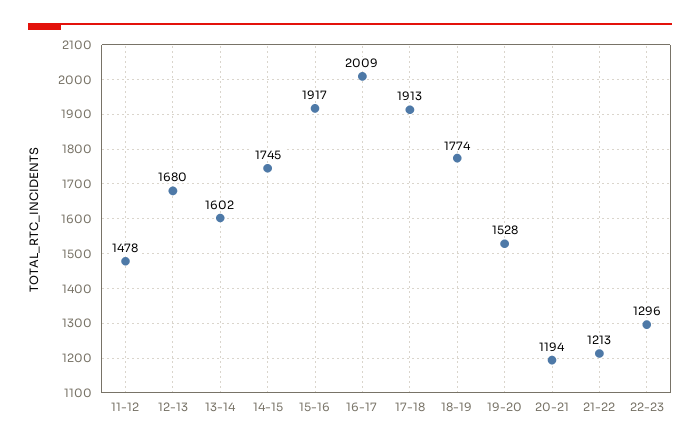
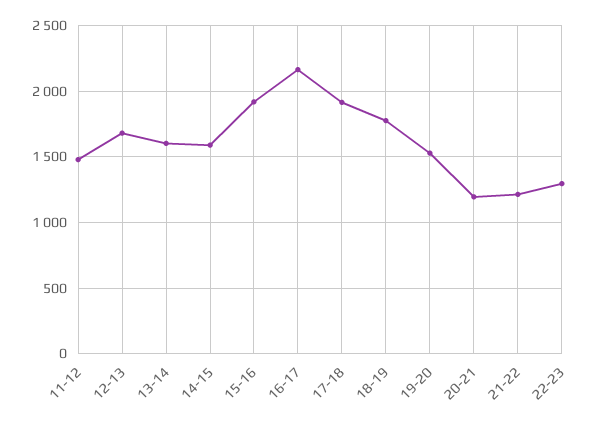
14-15: 1745 -> 1600
16-17: 2009 -> 2150

